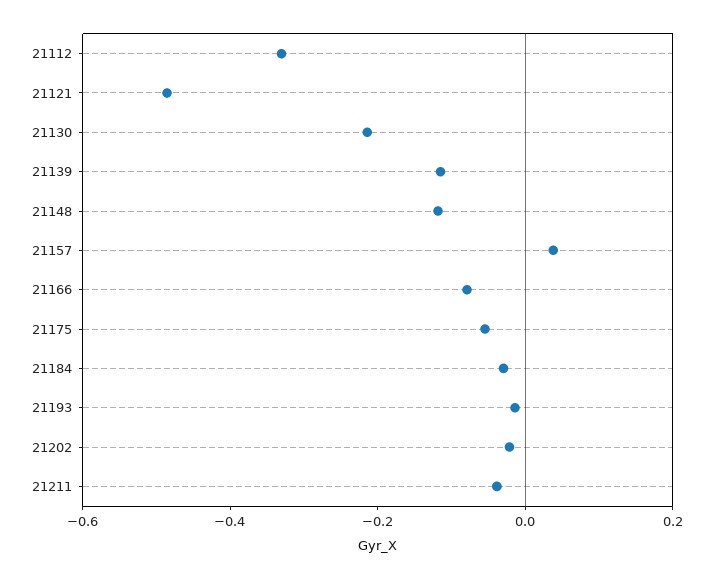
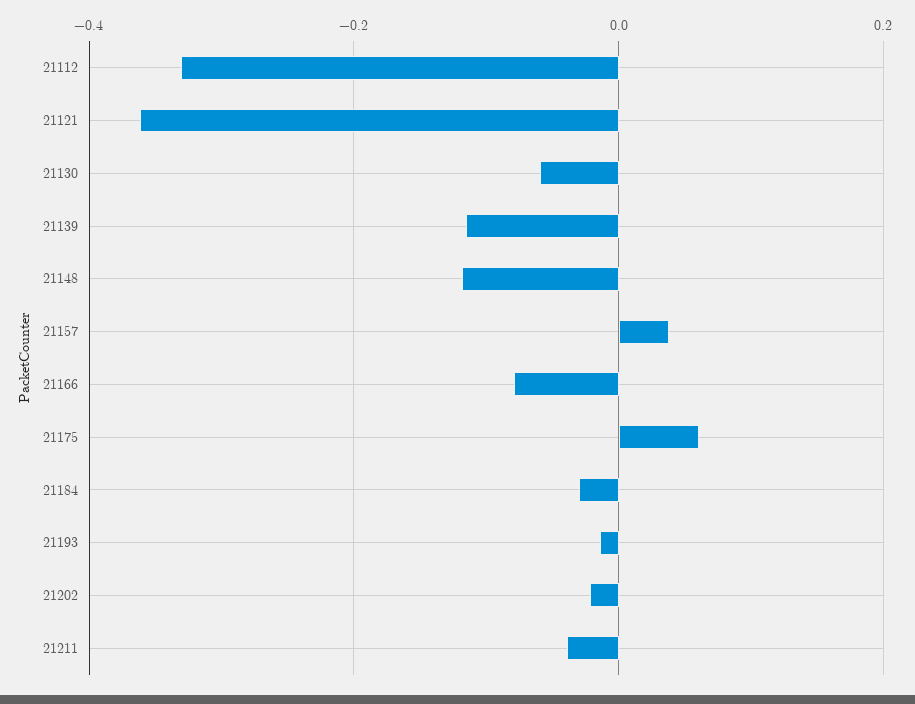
21121: -0.5 -> -0.36
21130: -0.2 -> -0.06
21175: -0.05 -> 0.06

